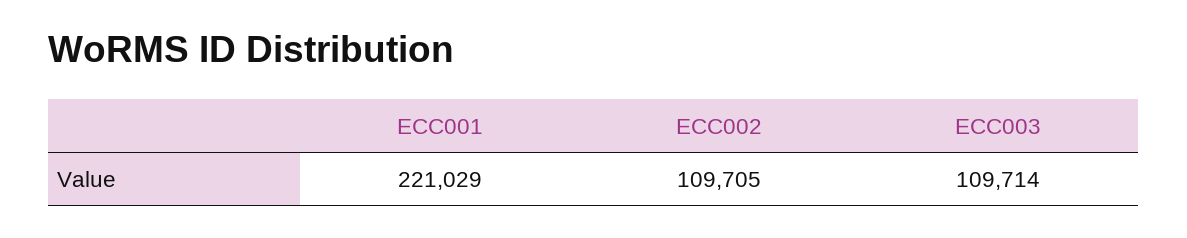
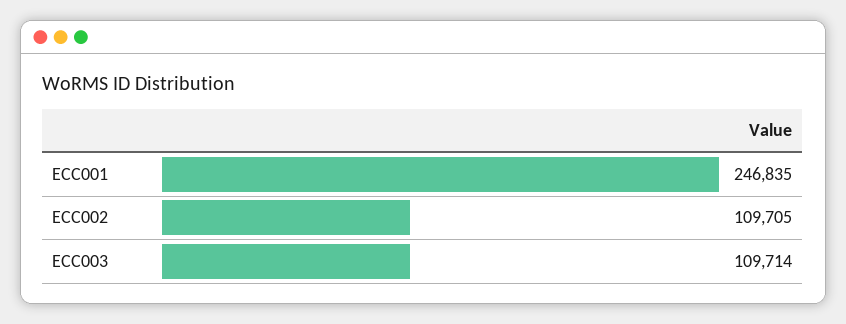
ECC001: 221029 -> 246835

